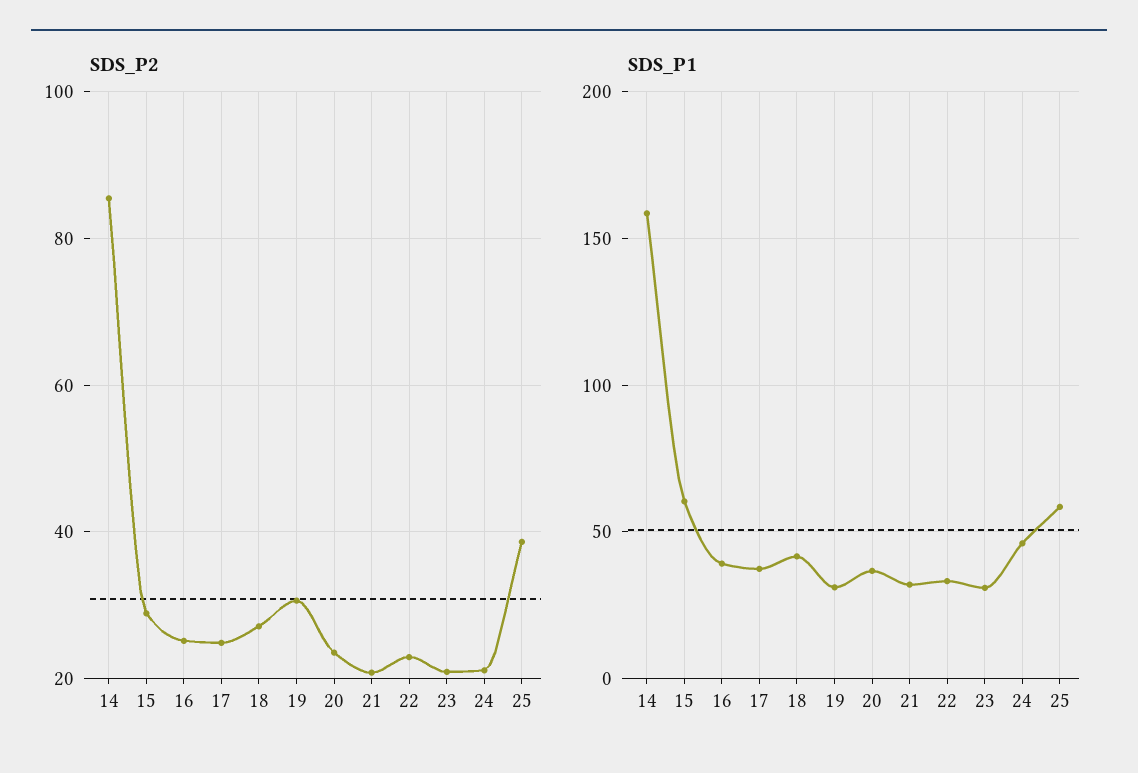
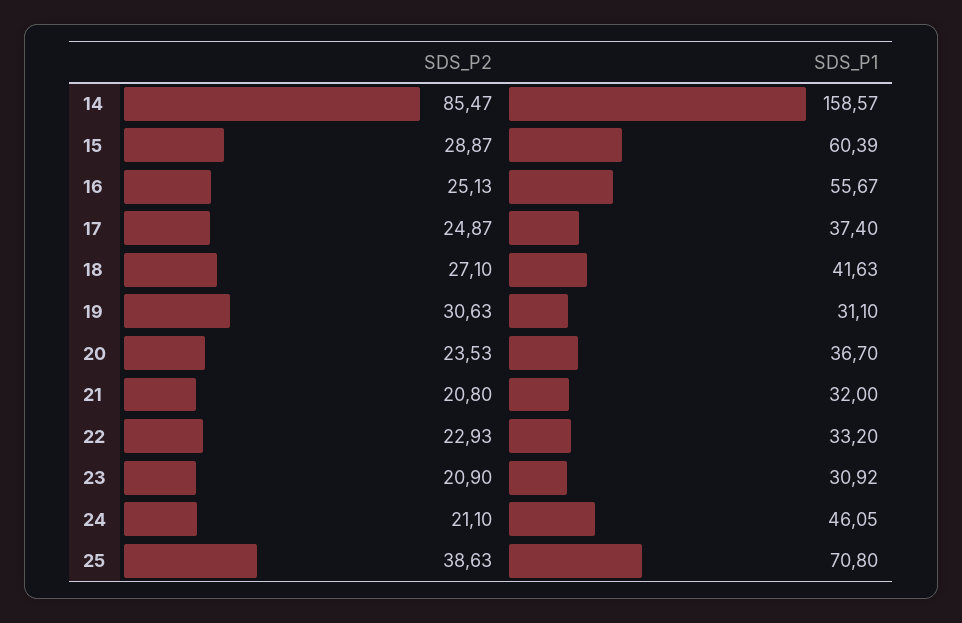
SDS_P1, 16: 40 -> 55.67
SDS_P1, 25: 60 -> 70.8

